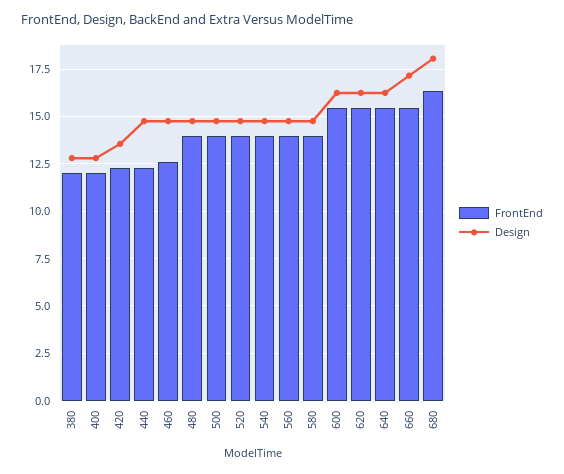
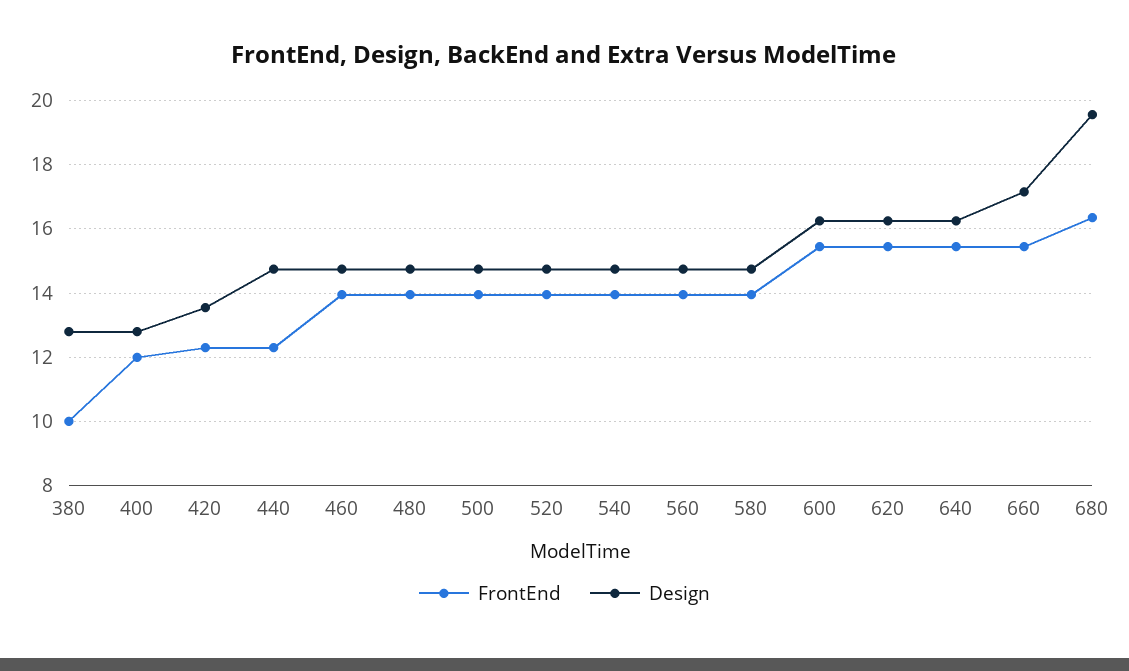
FrontEnd, 380: 12 -> 10
FrontEnd, 460: 12.5 -> 14
Design, 680: 18 -> 19.6

